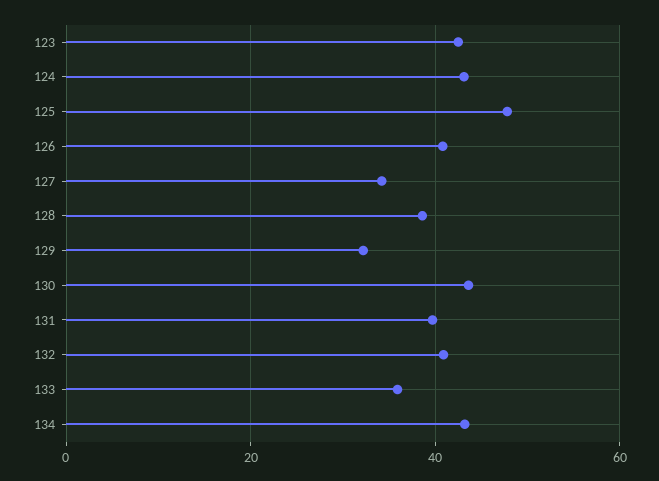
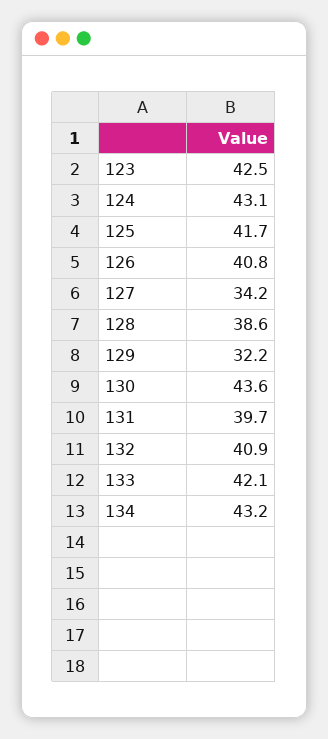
125: 48 -> 41.7
133: 36 -> 42.1

